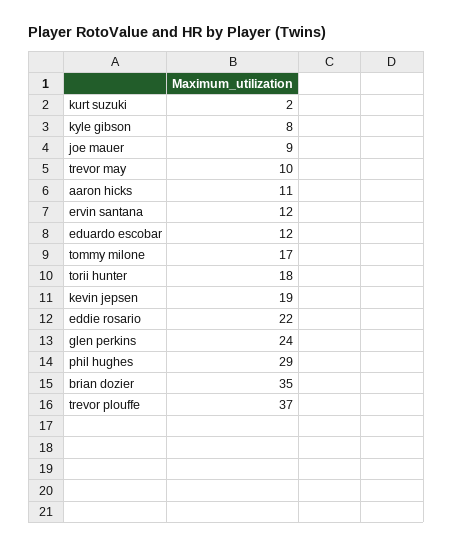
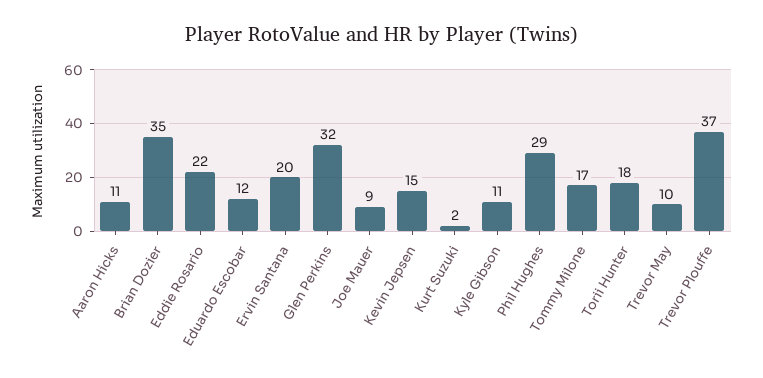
kyle gibson: 8 -> 11
ervin santana: 12 -> 20
kevin jepsen: 19 -> 15
glen perkins: 24 -> 32

